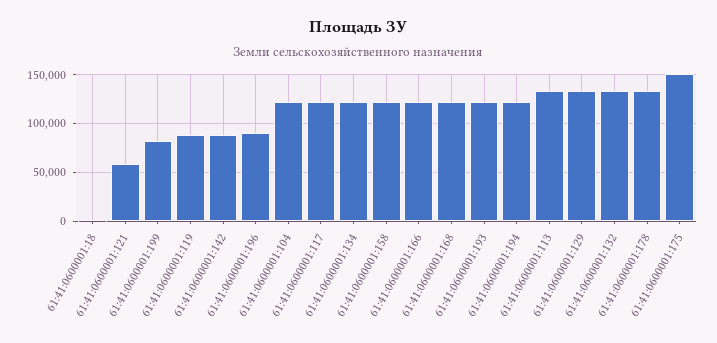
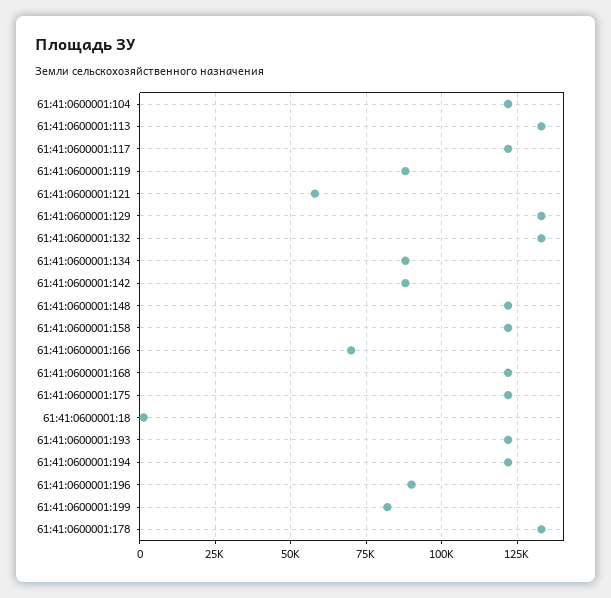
61:41:0600001:134: 120000 -> 87500
61:41:0600001:166: 120000 -> 70000
61:41:0600001:175: 150000 -> 122500
61:41:0600001:148: none -> 122500

